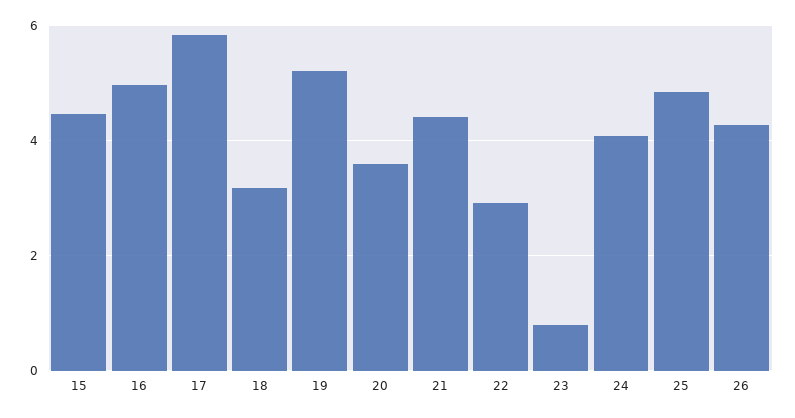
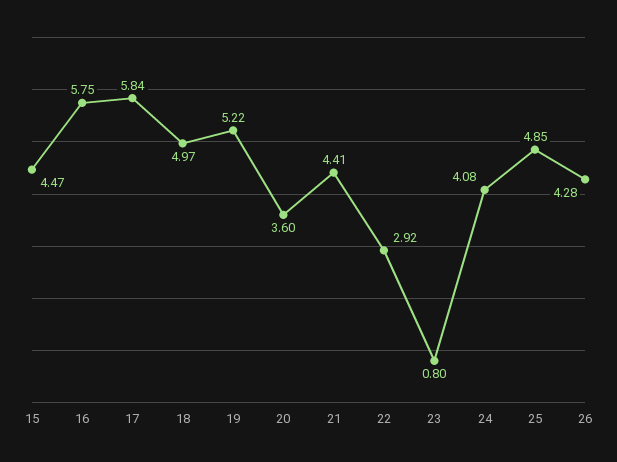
16: 5 -> 5.75
18: 3.2 -> 4.97

